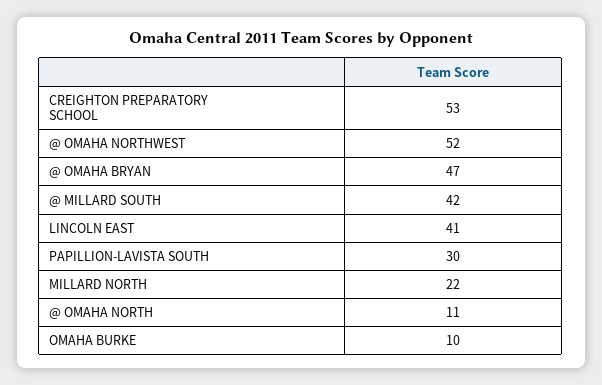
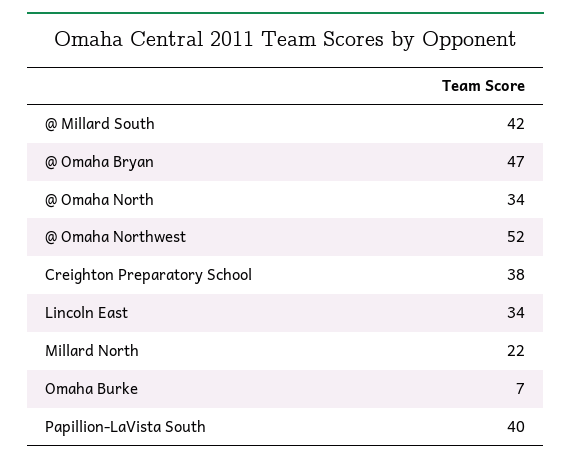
CREIGHTON PREPARATORY SCHOOL: 53 -> 38
LINCOLN EAST: 41 -> 34
PAPILLION-LAVISTA SOUTH: 30 -> 40
@ OMAHA NORTH: 11 -> 34
OMAHA BURKE: 10 -> 7

